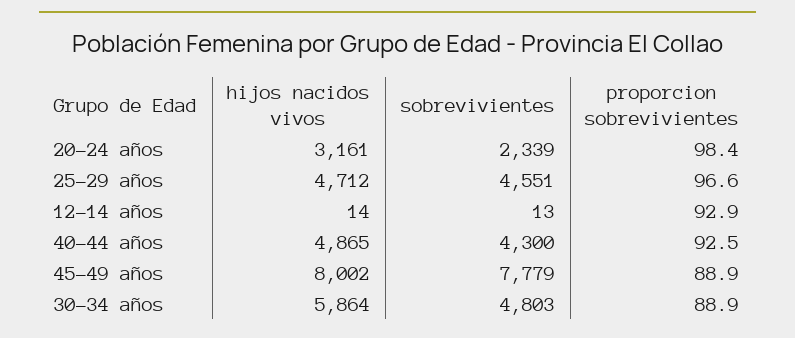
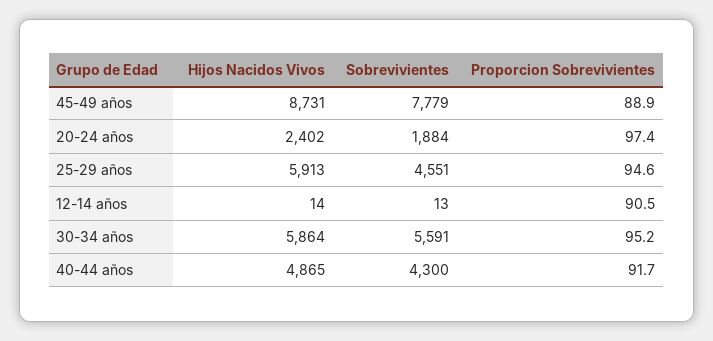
hijos nacidos vivos, 20-24 años: 3161 -> 2402
sobrevivientes, 20-24 años: 2339 -> 1884
proporcion sobrevivientes, 20-24 años: 98.4 -> 97.4
hijos nacidos vivos, 25-29 años: 4712 -> 5913
proporcion sobrevivientes, 25-29 años: 96.6 -> 94.6
proporcion sobrevivientes, 12-14 años: 92.9 -> 90.5
proporcion sobrevivientes, 40-44 años: 92.5 -> 91.7
hijos nacidos vivos, 45-49 años: 8002 -> 8731
sobrevivientes, 30-34 años: 4803 -> 5591
proporcion sobrevivientes, 30-34 años: 88.9 -> 95.2

